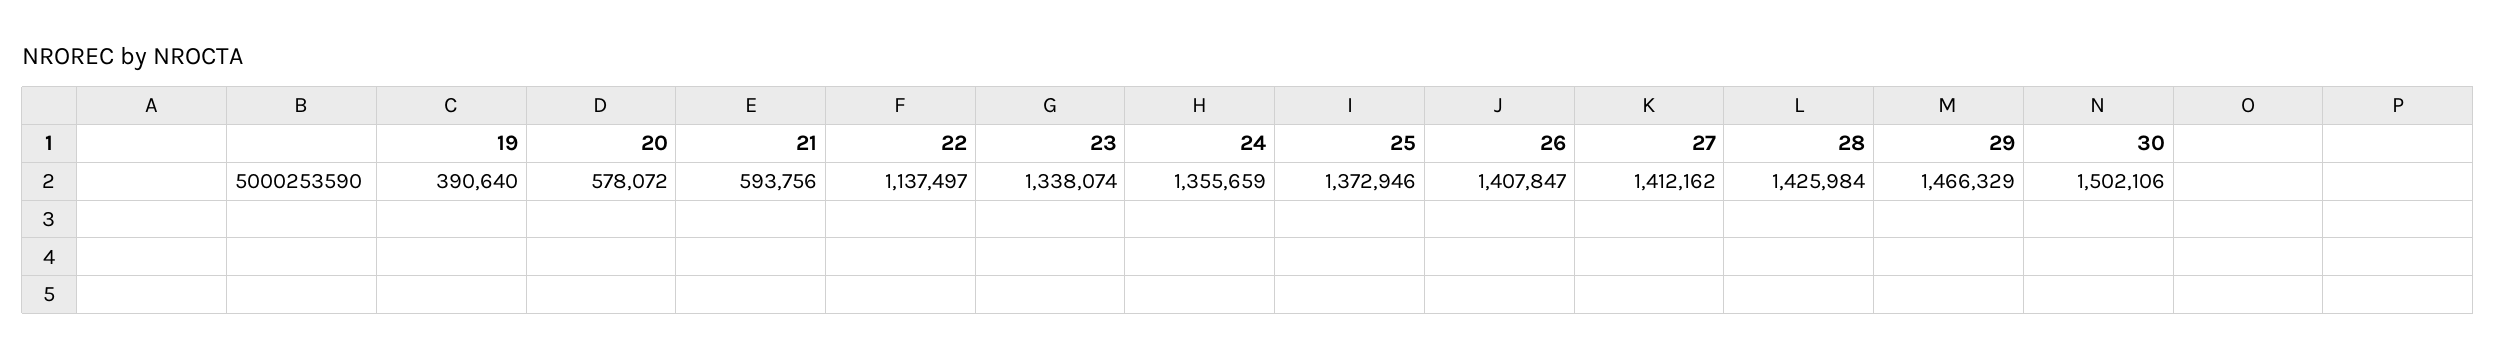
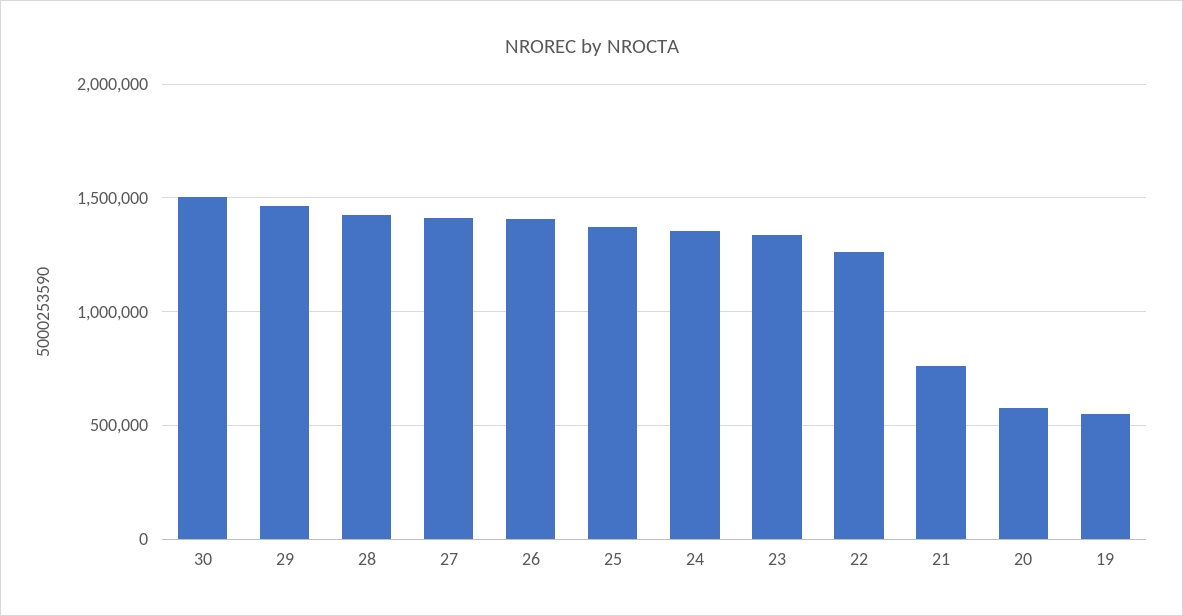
19: 390640 -> 550000
21: 593756 -> 750000
22: 1137497 -> 1250000

